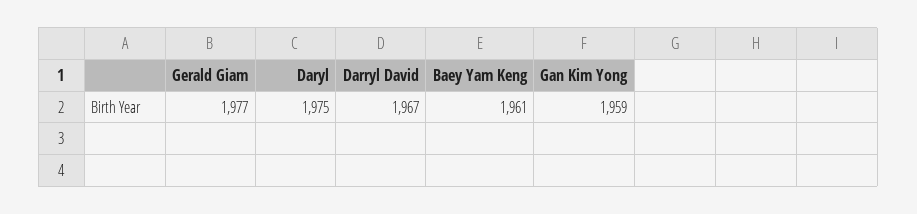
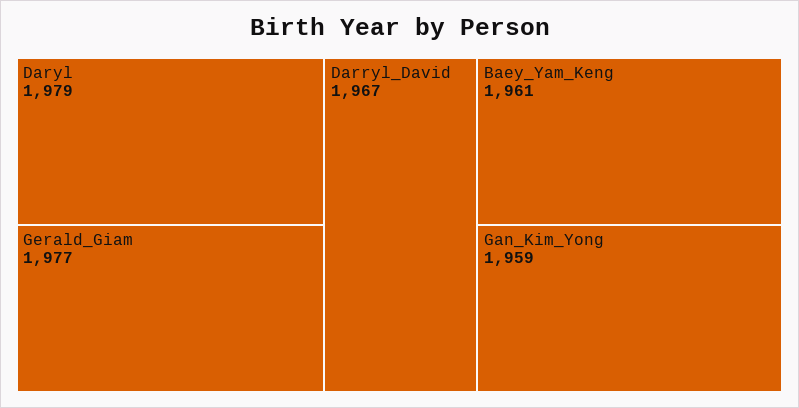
Daryl: 1975 -> 1979

